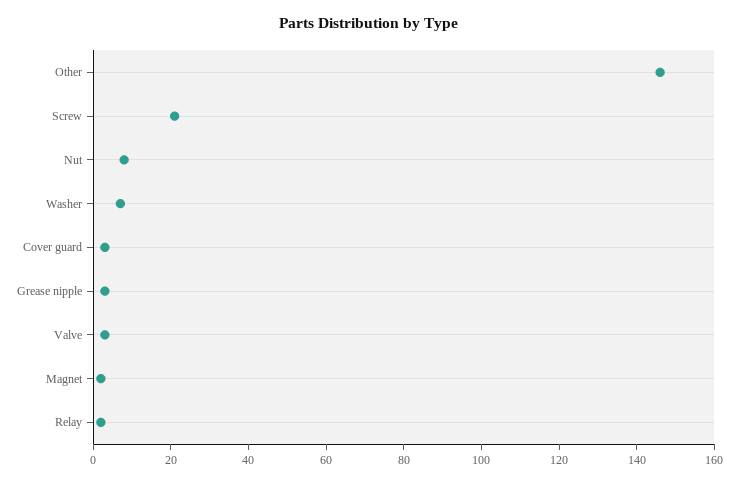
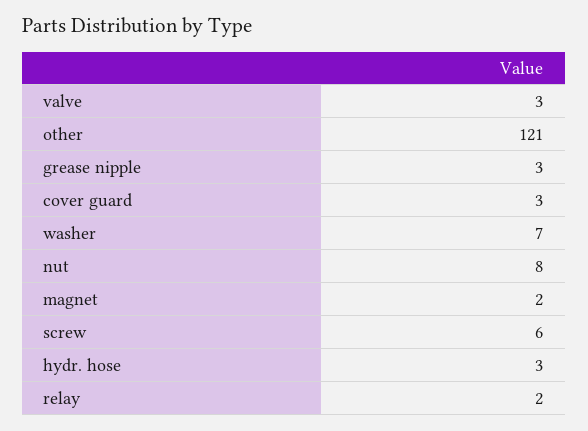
Other: 145 -> 121
Screw: 20 -> 6
hydr. hose: none -> 3

